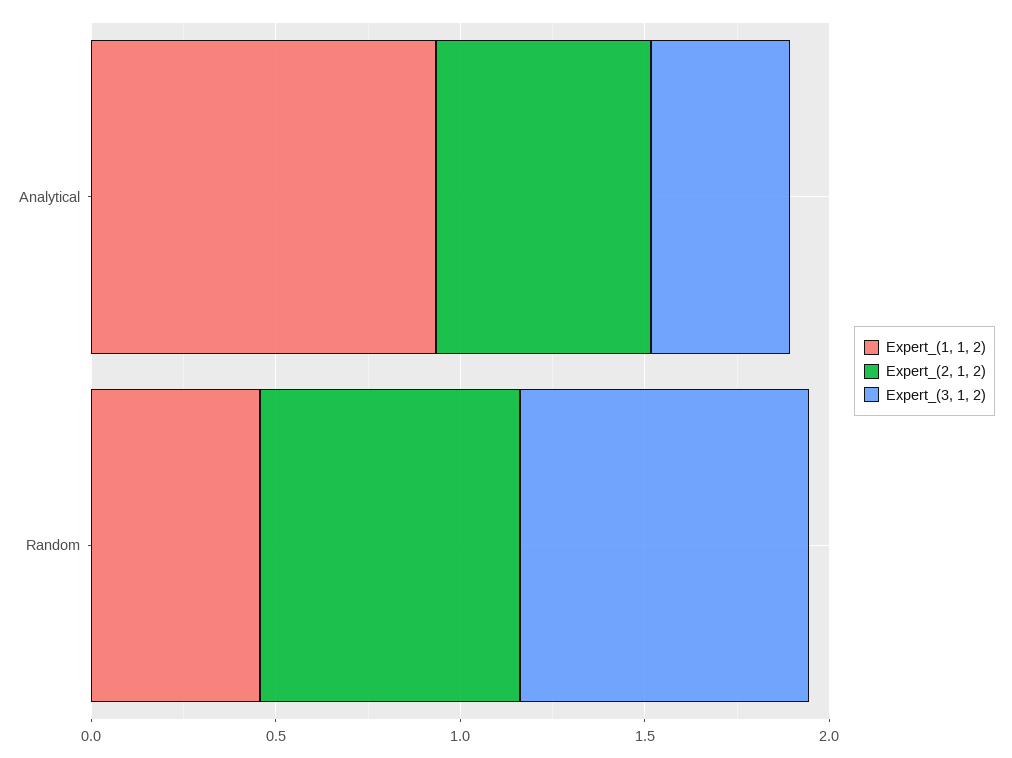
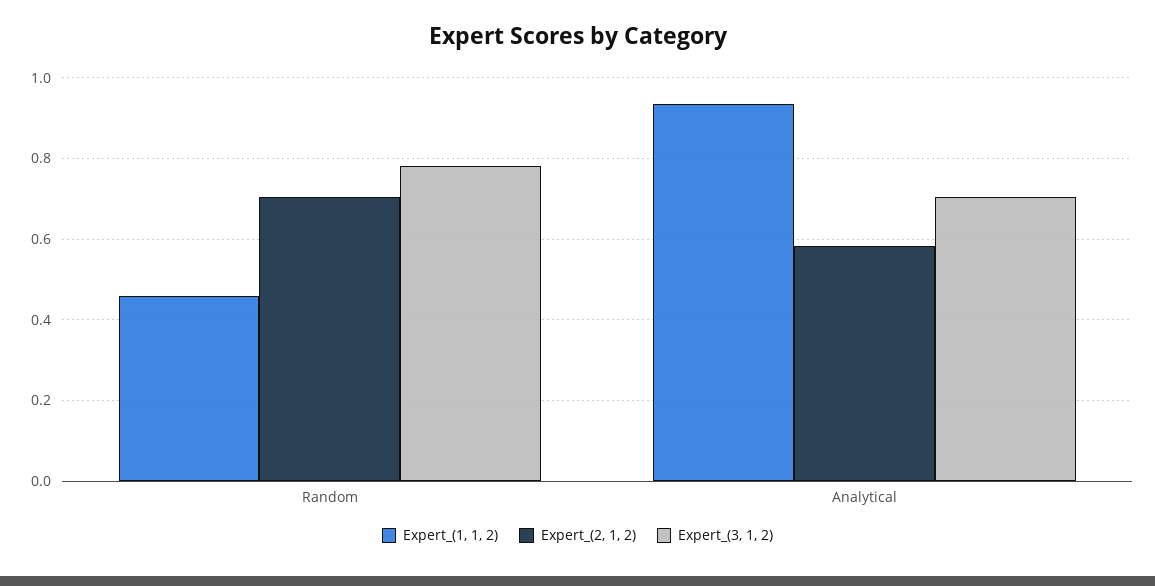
Expert_(3, 1, 2), Analytical: 0.4 -> 0.7

